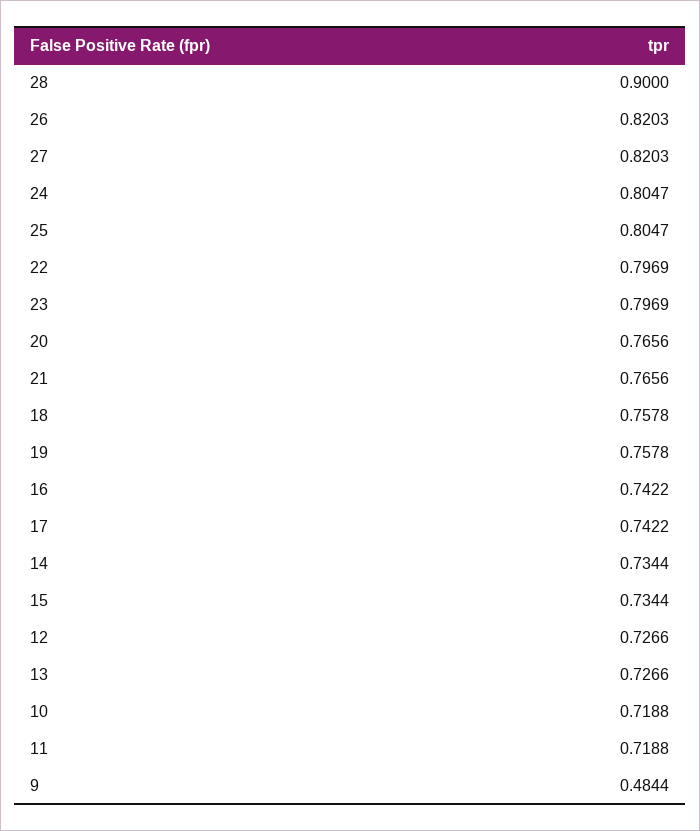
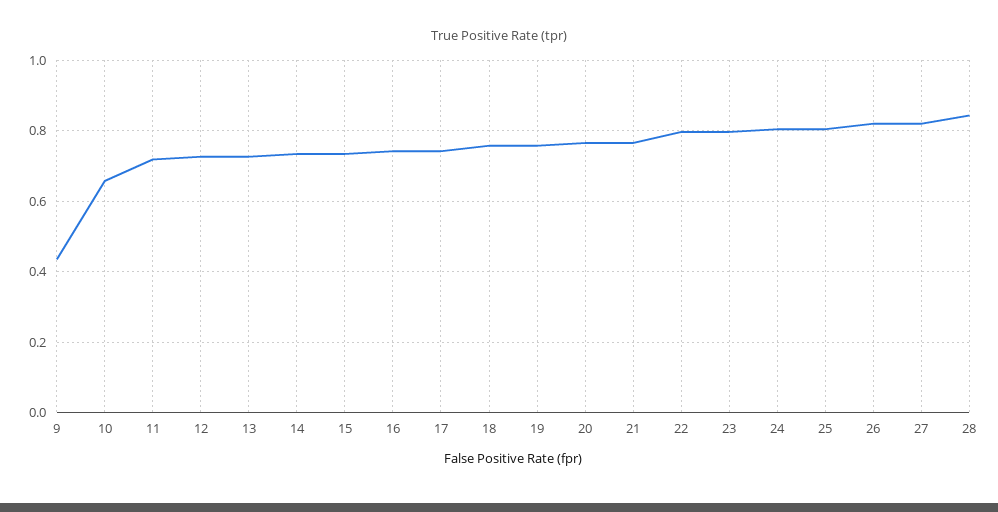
28: 0.9 -> 0.84
10: 0.7188 -> 0.66
9: 0.4844 -> 0.44

